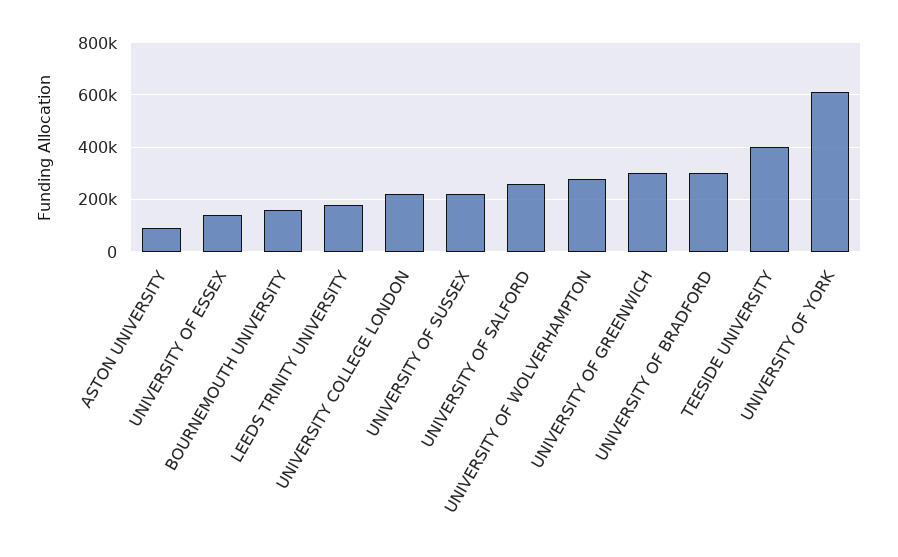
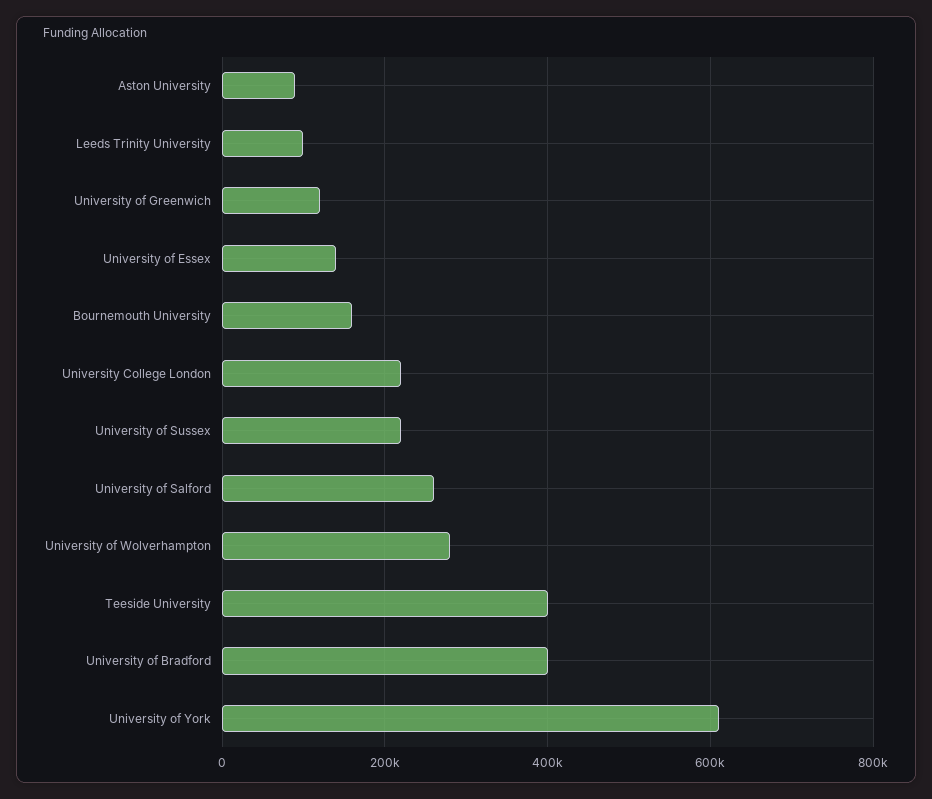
LEEDS TRINITY UNIVERSITY: 175000 -> 100000
UNIVERSITY OF GREENWICH: 300000 -> 120000
UNIVERSITY OF BRADFORD: 300000 -> 400000

